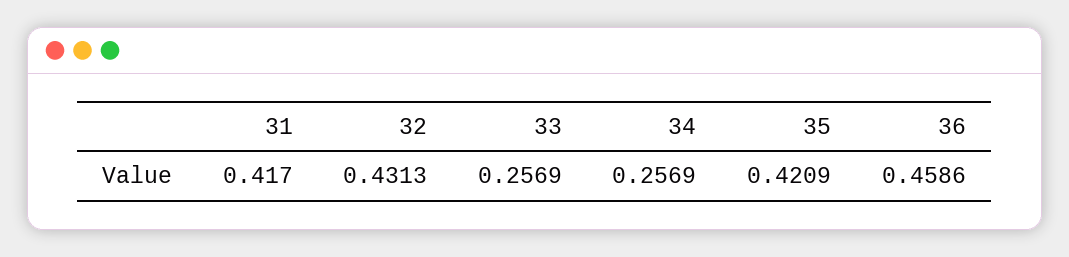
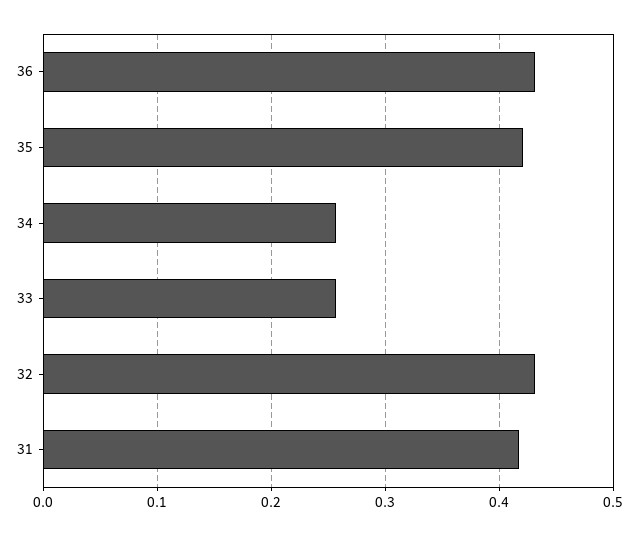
36: 0.4586 -> 0.43

